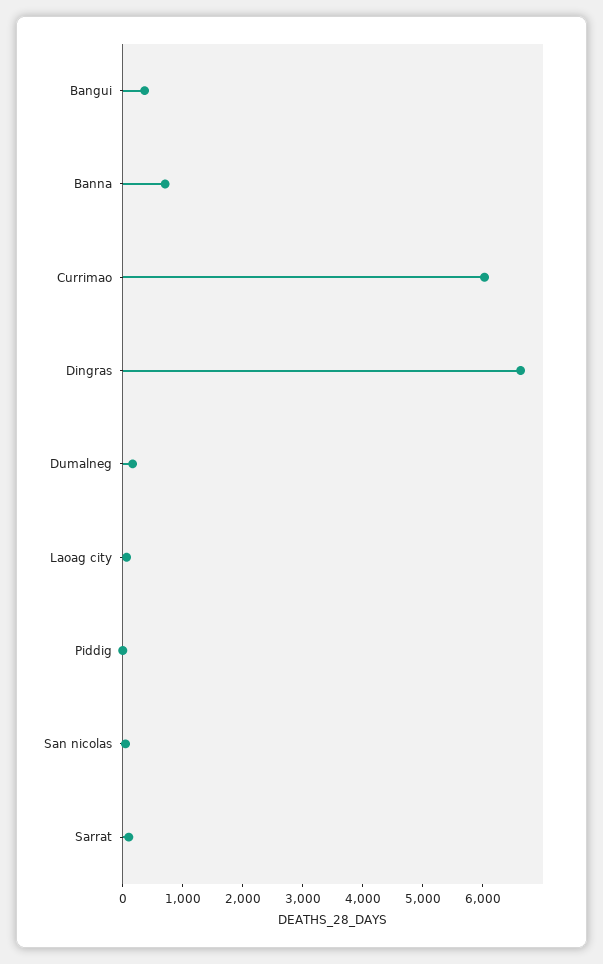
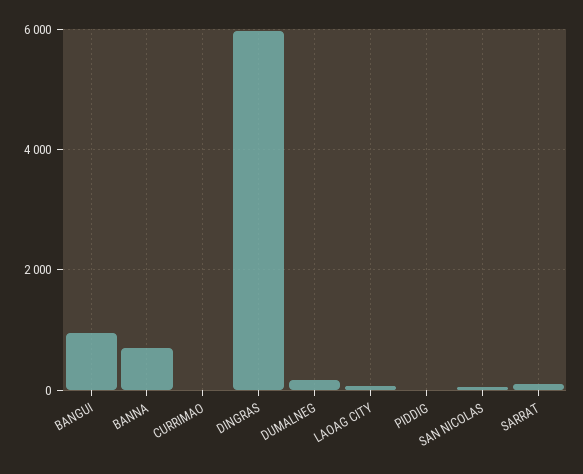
Bangui: 400 -> 1000
Currimao: 6000 -> 0
Dingras: 6600 -> 6000

